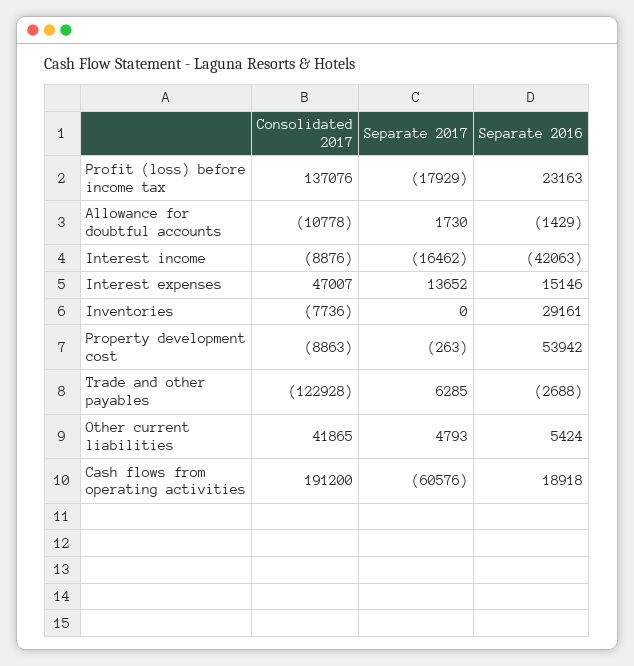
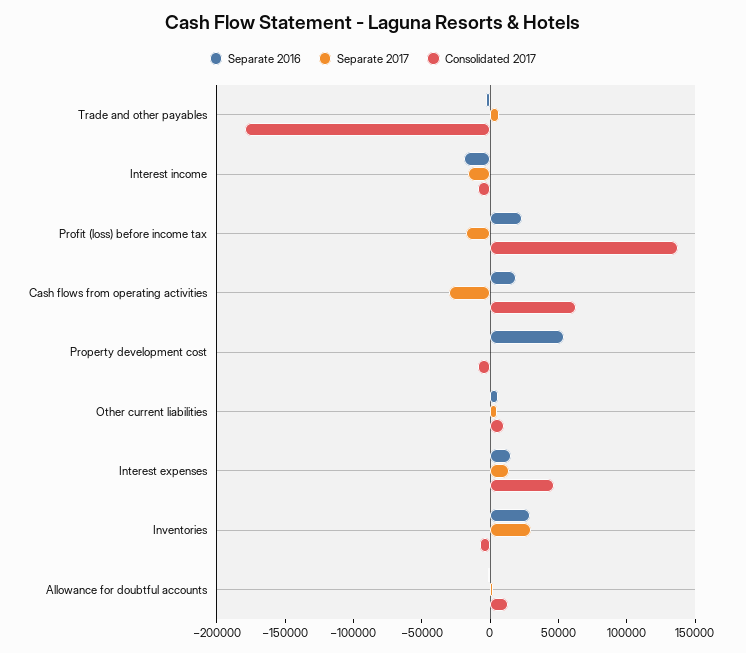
Consolidated 2017, Allowance for doubtful accounts: -10778 -> 10000
Separate 2016, Interest income: -42063 -> -20000
Separate 2017, Inventories: 0 -> 30000
Consolidated 2017, Trade and other payables: -122928 -> -180000
Consolidated 2017, Other current liabilities: 41865 -> 10000
Consolidated 2017, Cash flows from operating activities: 191200 -> 60000
Separate 2017, Cash flows from operating activities: -60576 -> -30000

